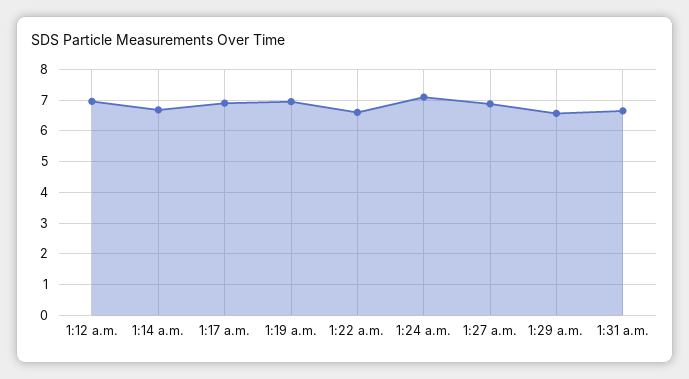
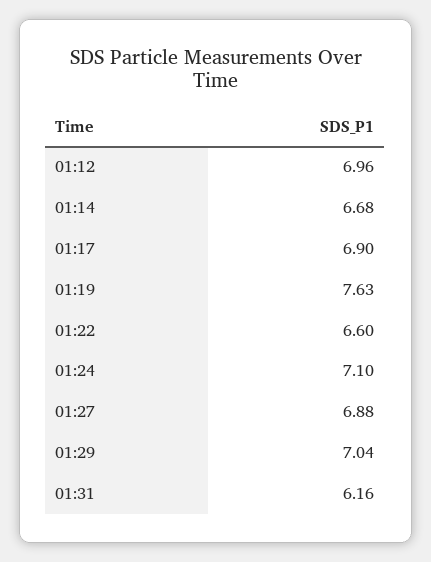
1:19 a.m.: 7 -> 7.63
1:29 a.m.: 6.6 -> 7.04
1:31 a.m.: 6.6 -> 6.16

